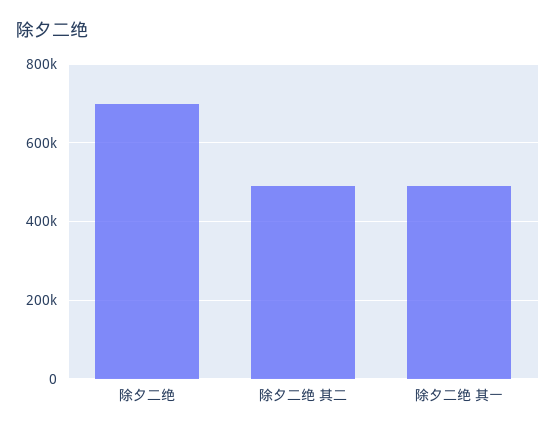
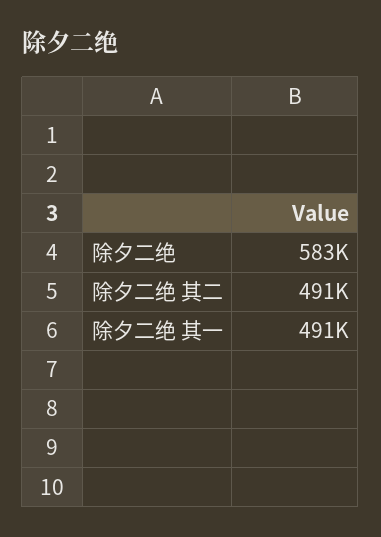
除夕二绝: 700000 -> 583000

